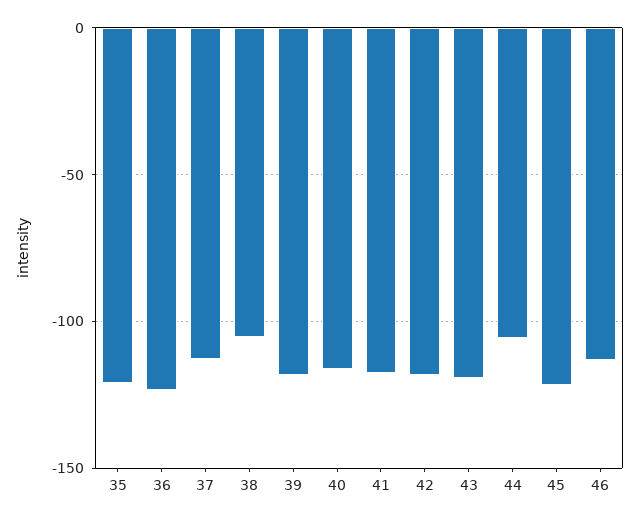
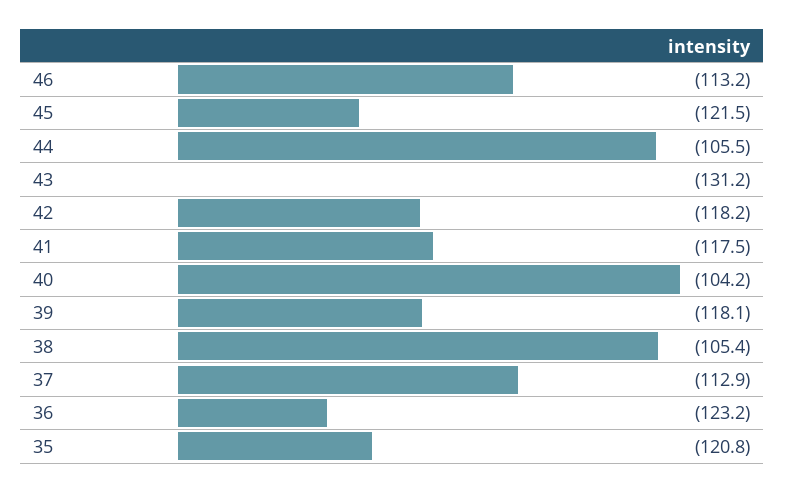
40: -115 -> -104.2
43: -120 -> -131.2

